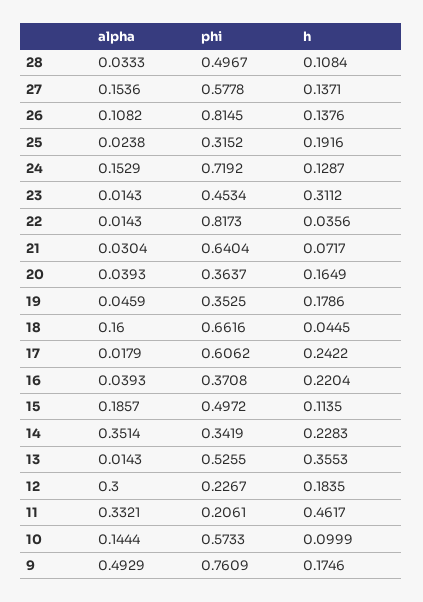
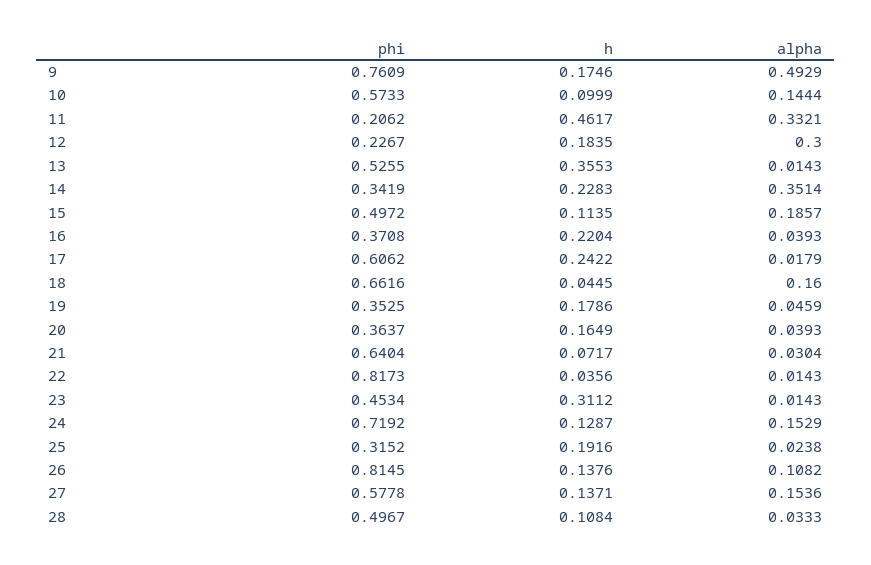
phi, 11: 0.2061 -> 0.2062

